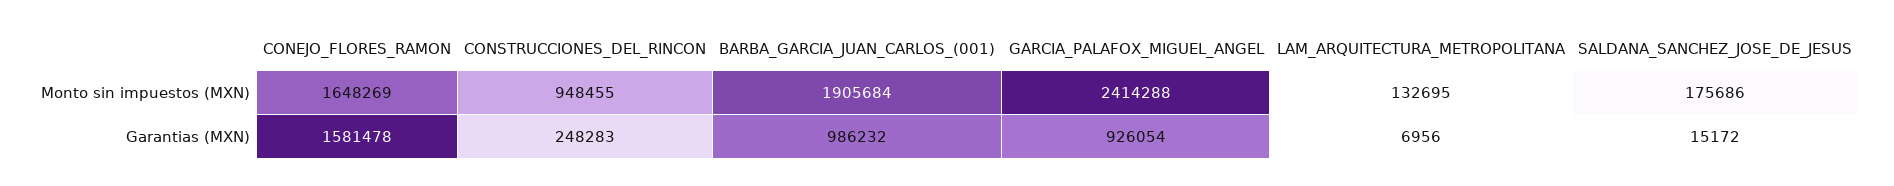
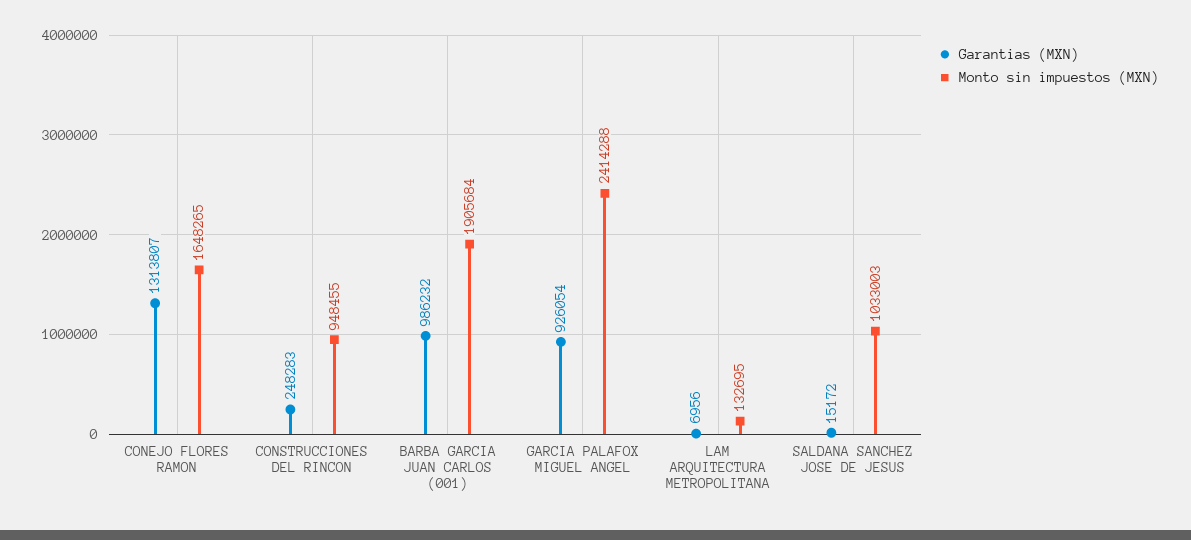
Monto sin impuestos (MXN), CONEJO_FLORES_RAMON: 1648269 -> 1648265
Monto sin impuestos (MXN), SALDANA_SANCHEZ_JOSE_DE_JESUS: 175686 -> 1033003
Garantias (MXN), CONEJO_FLORES_RAMON: 1581478 -> 1313807

